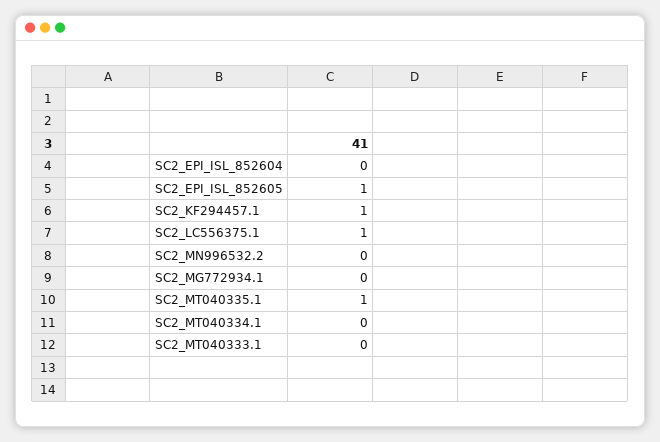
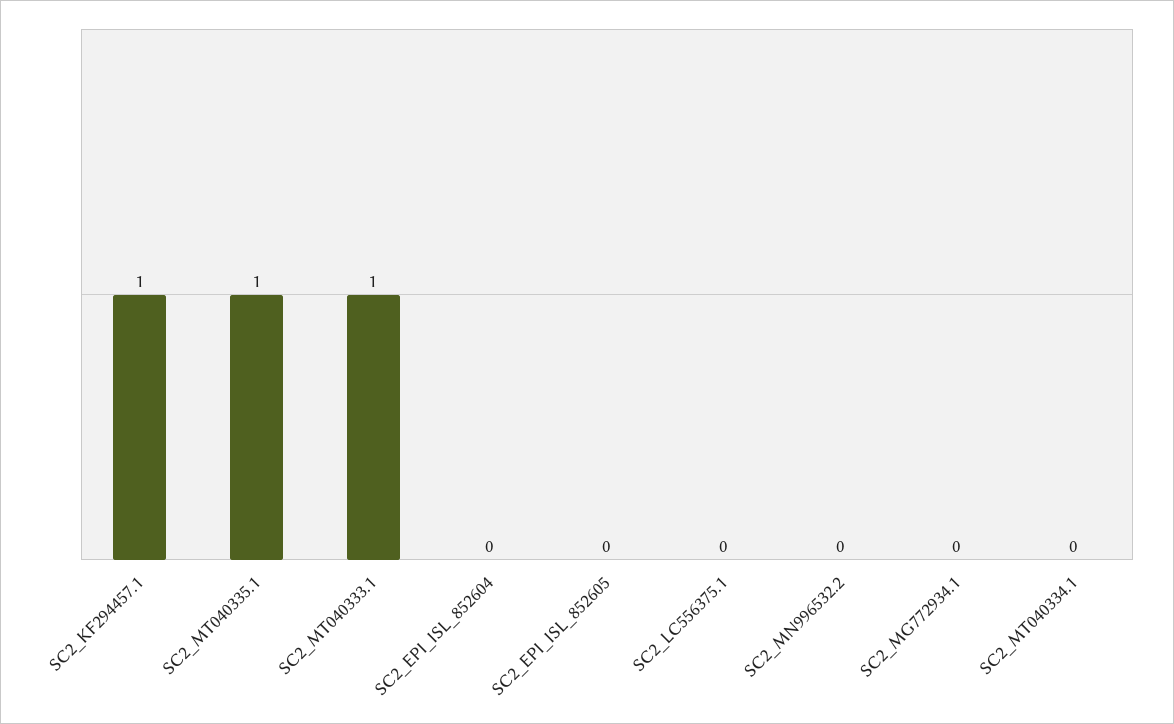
SC2_EPI_ISL_852605: 1 -> 0
SC2_LC556375.1: 1 -> 0
SC2_MT040333.1: 0 -> 1

